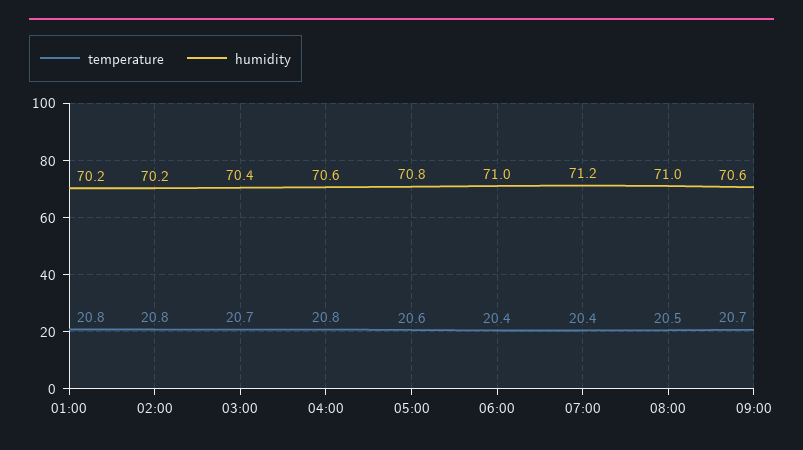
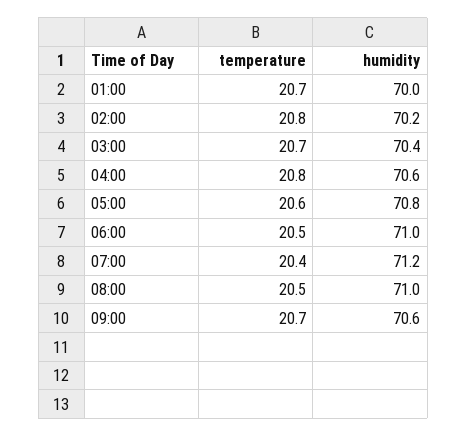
temperature, 01:00: 20.8 -> 20.7
humidity, 01:00: 70.2 -> 70
temperature, 06:00: 20.4 -> 20.5

